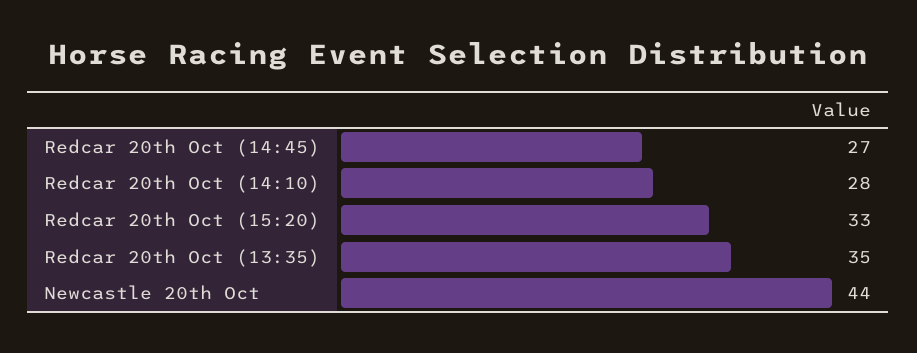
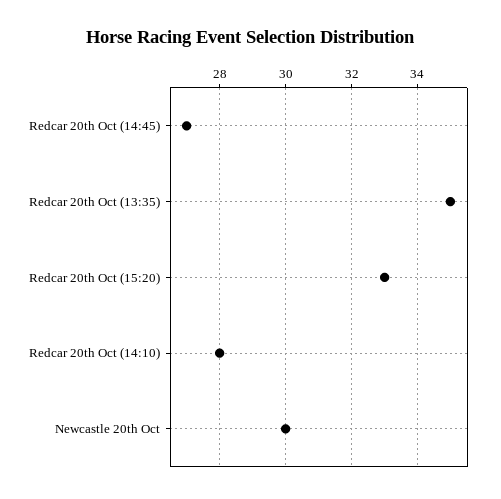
Newcastle 20th Oct: 44 -> 30

